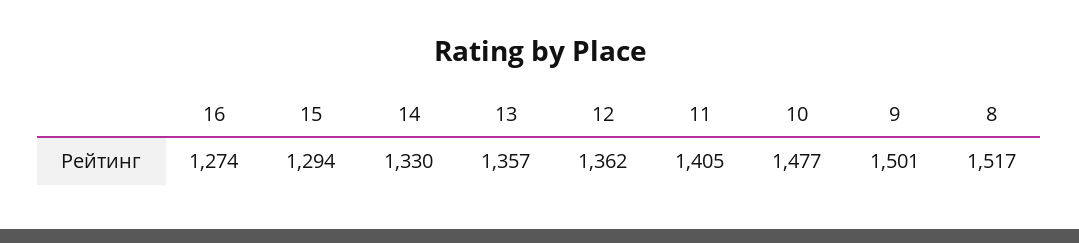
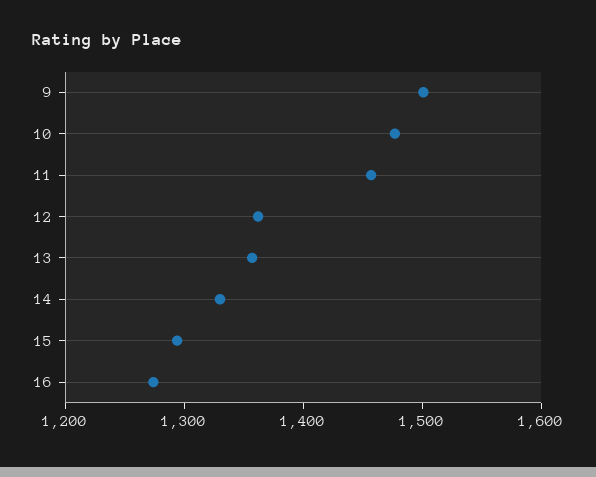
11: 1405 -> 1460
8: 1517 -> none

